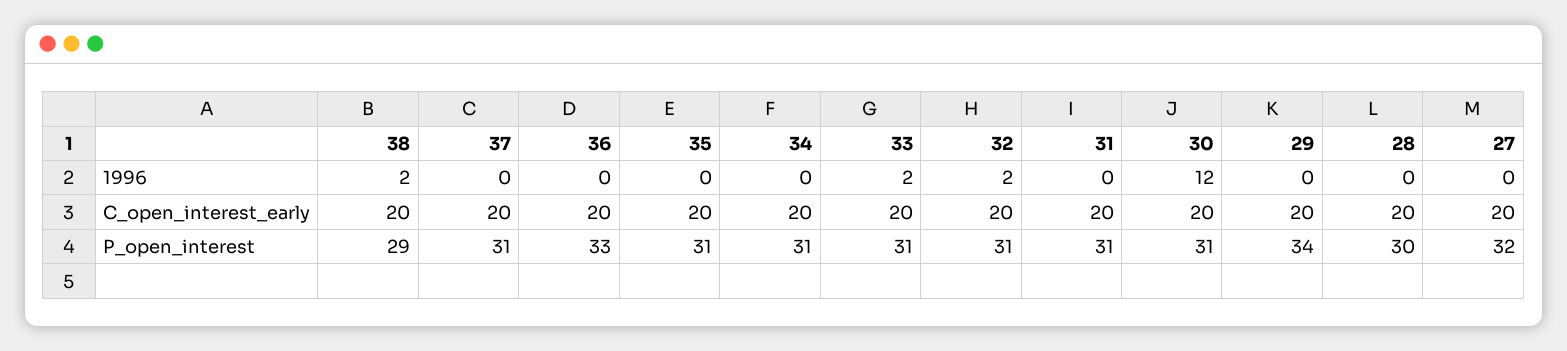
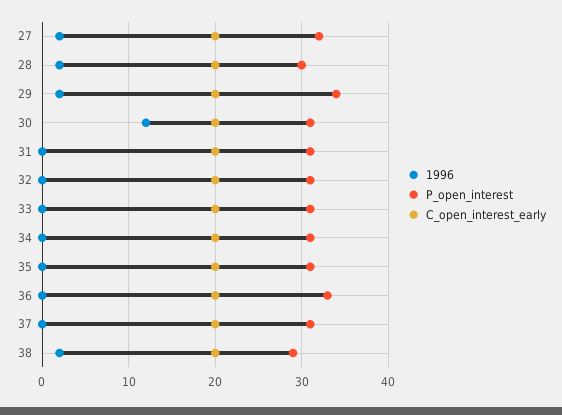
1996, 33: 2 -> 0
1996, 32: 2 -> 0
1996, 29: 0 -> 2
1996, 28: 0 -> 2
1996, 27: 0 -> 2

